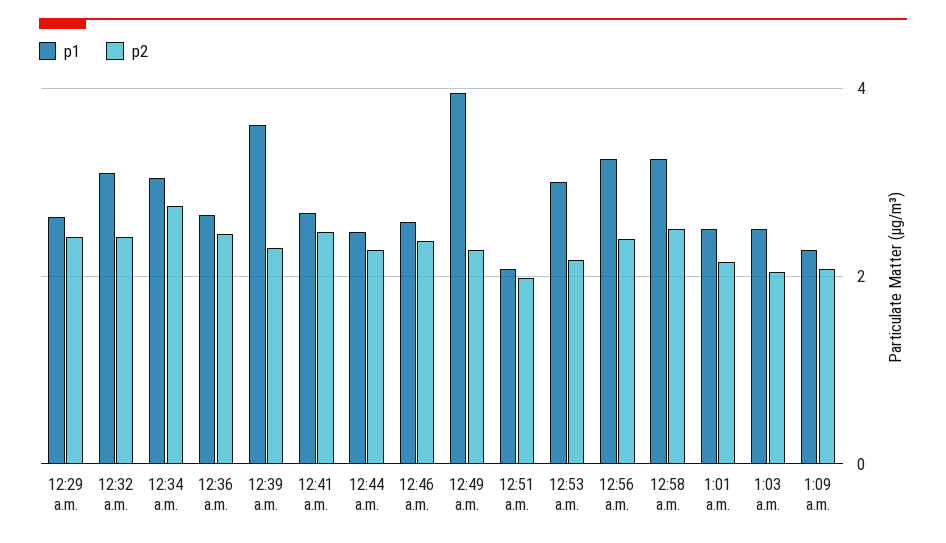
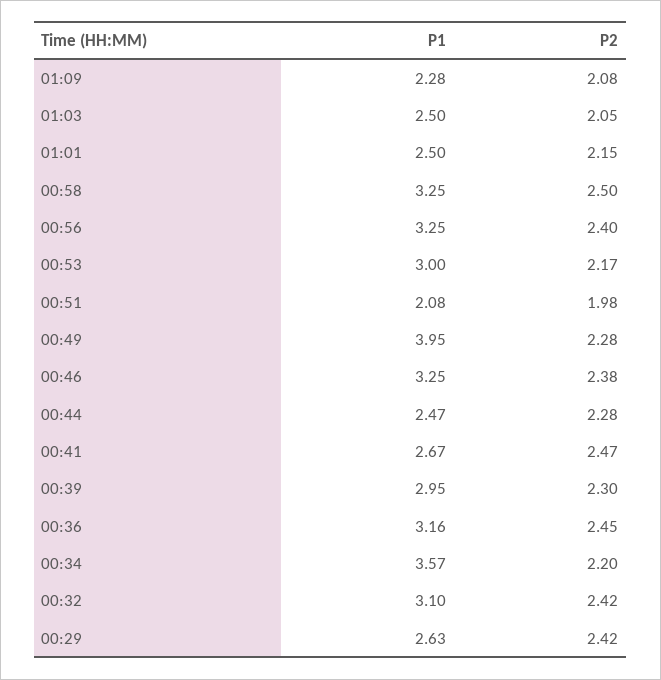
p1, 12:34 a.m.: 3 -> 3.57
p2, 12:34 a.m.: 2.8 -> 2.2
p1, 12:36 a.m.: 2.6 -> 3.16
p1, 12:39 a.m.: 3.6 -> 2.95
p1, 12:46 a.m.: 2.6 -> 3.25

